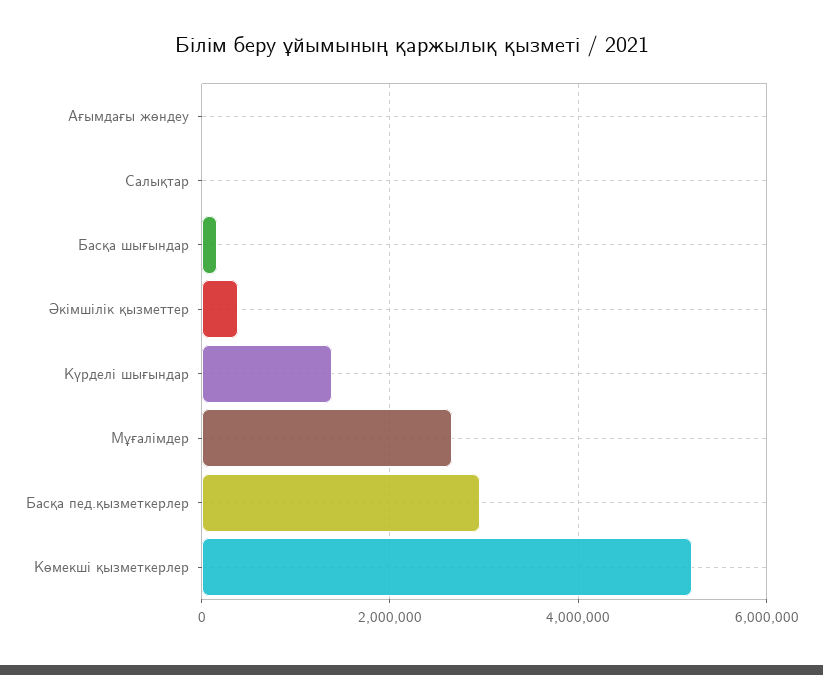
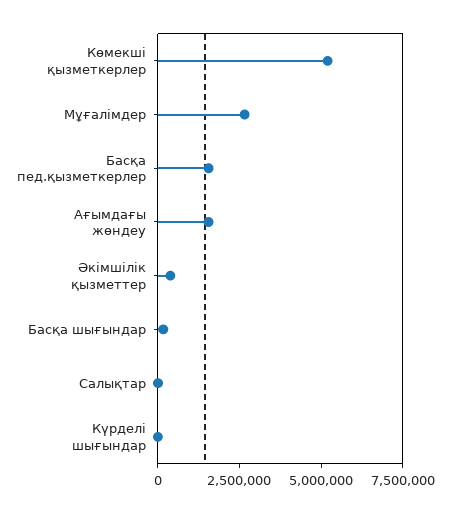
Ағымдағы жөндеу: 0 -> 1500000
Күрделі шығындар: 1400000 -> 0
Басқа пед.қызметкерлер: 3000000 -> 1500000

